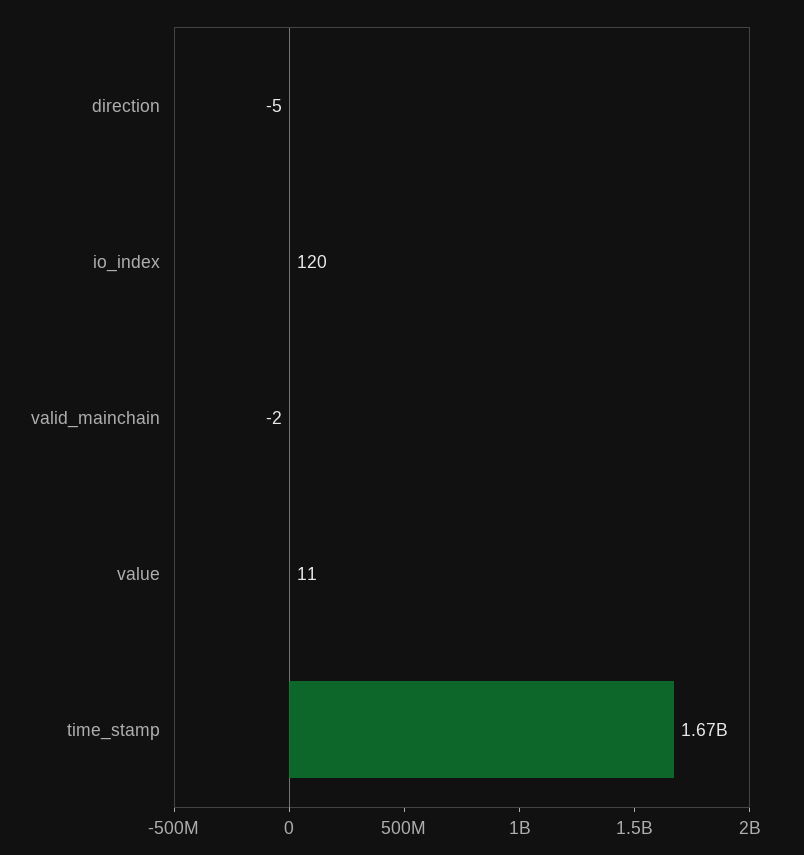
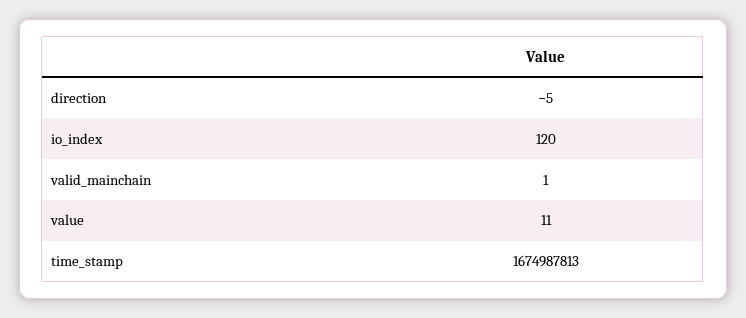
valid_mainchain: -2 -> 1

